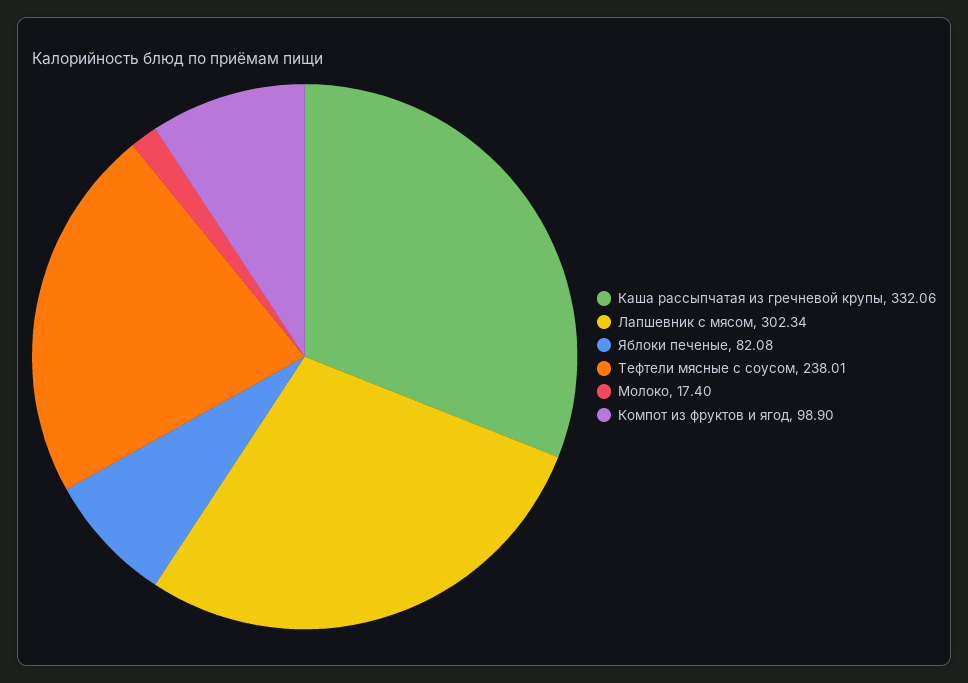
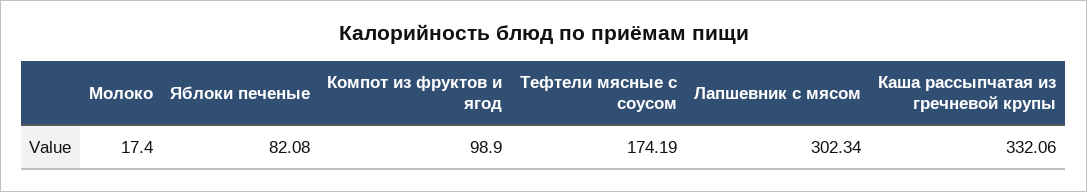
Тефтели мясные с соусом: 238.01 -> 174.19

